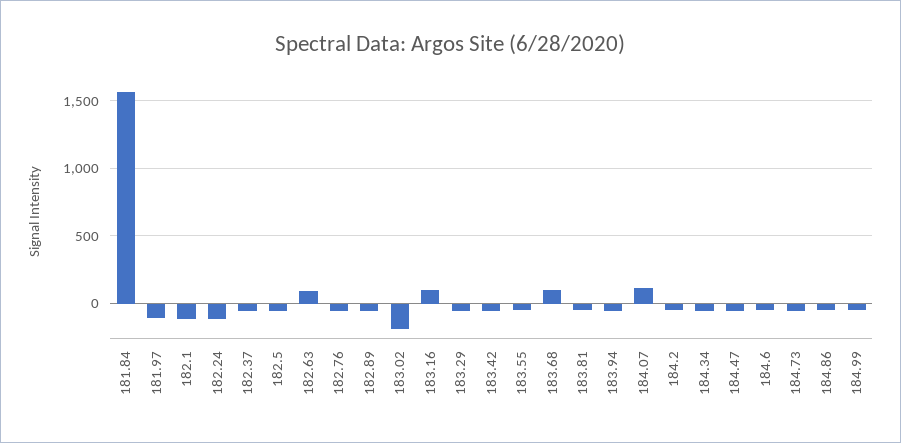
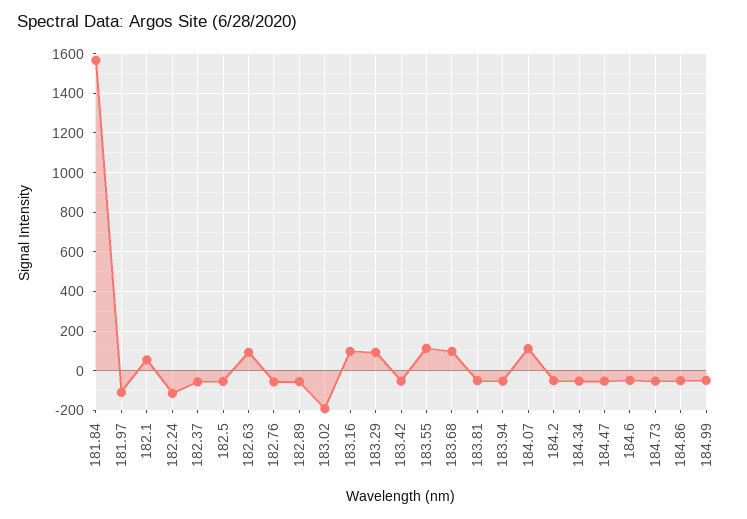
182.1: -100 -> 50
183.29: -50 -> 100
183.55: -50 -> 100

